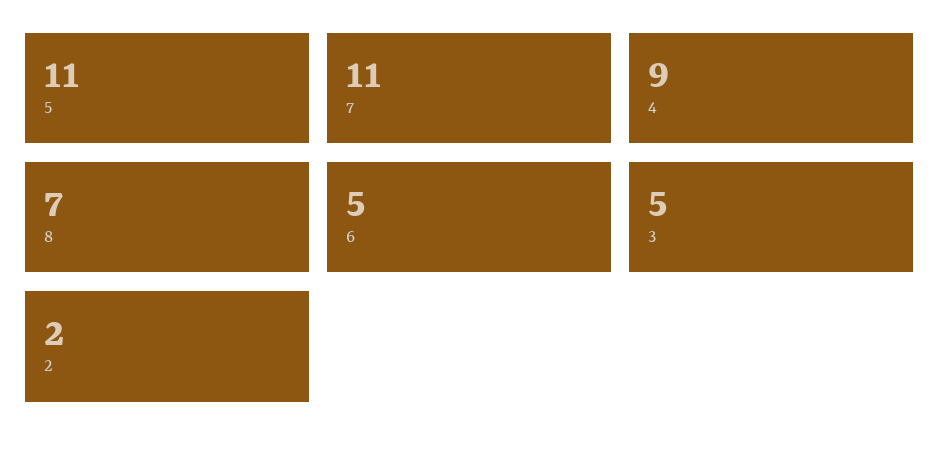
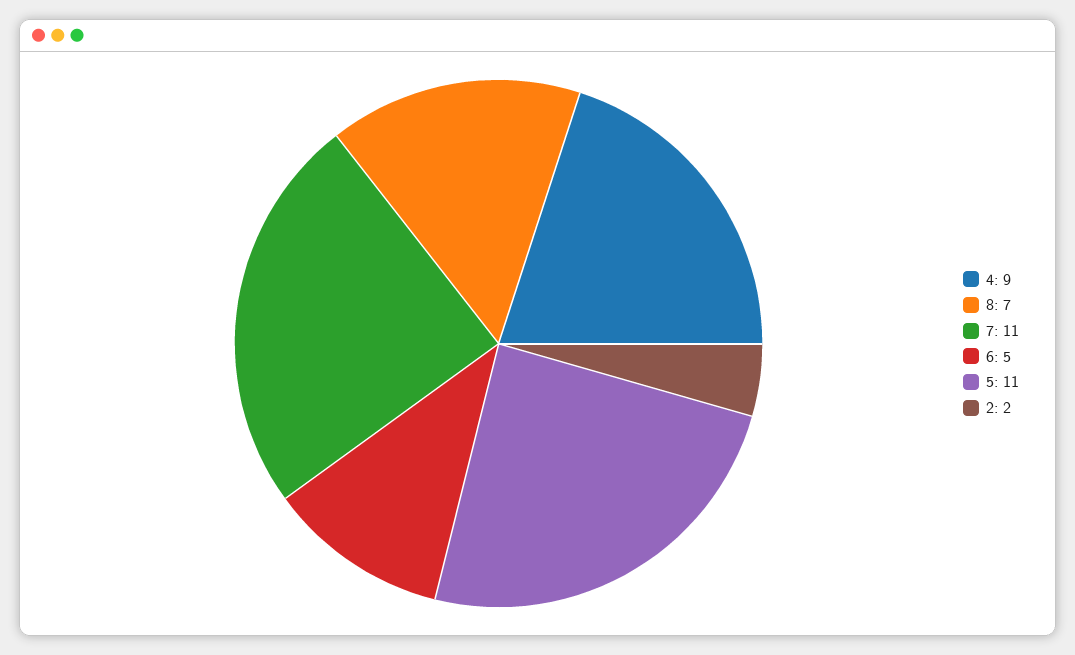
3: 5 -> none

